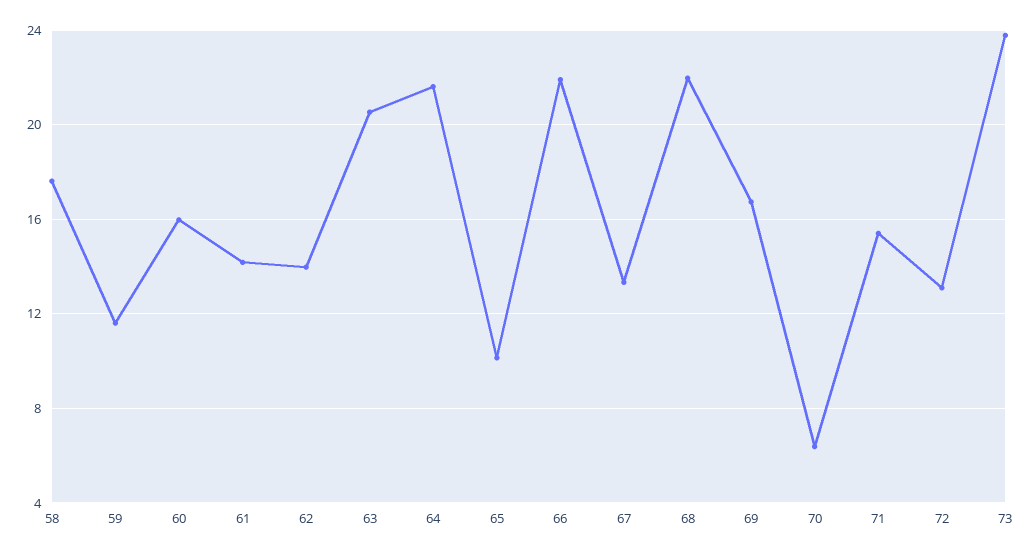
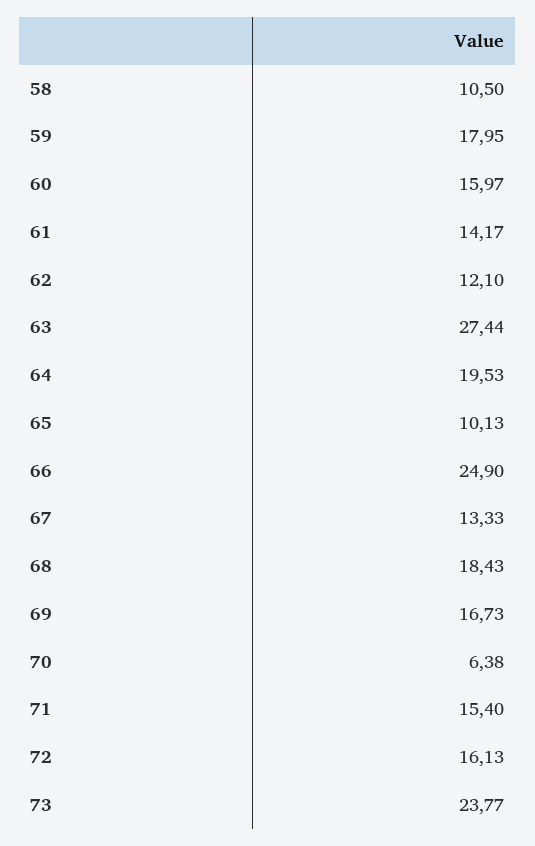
58: 17.5 -> 10.5
59: 11.5 -> 17.95
62: 14 -> 12.1
63: 20.5 -> 27.44
64: 21.5 -> 19.53
66: 22 -> 24.9
68: 22 -> 18.43
72: 13 -> 16.13

